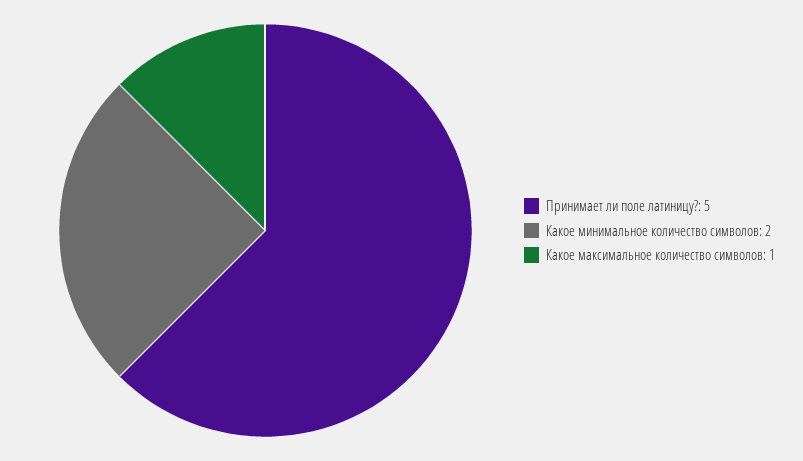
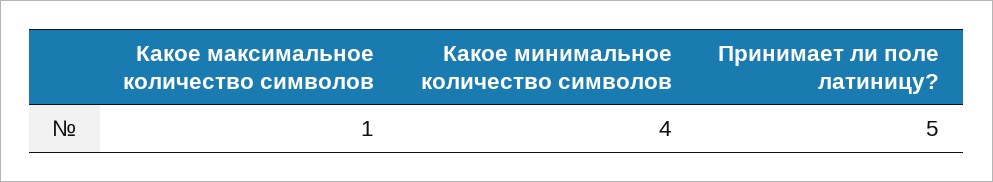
Какое минимальное количество символов: 2 -> 4

